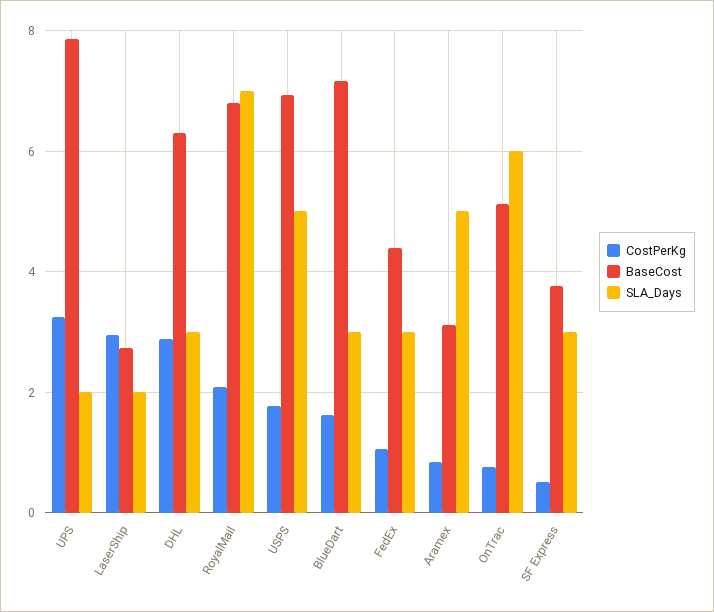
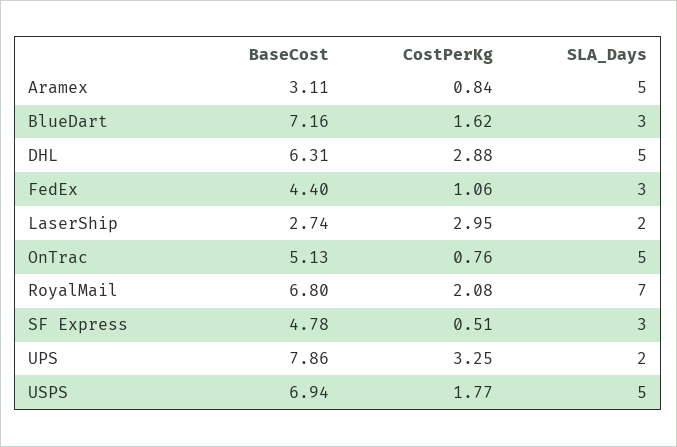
SLA_Days, DHL: 3 -> 5
SLA_Days, OnTrac: 6 -> 5
BaseCost, SF Express: 3.8 -> 4.78

